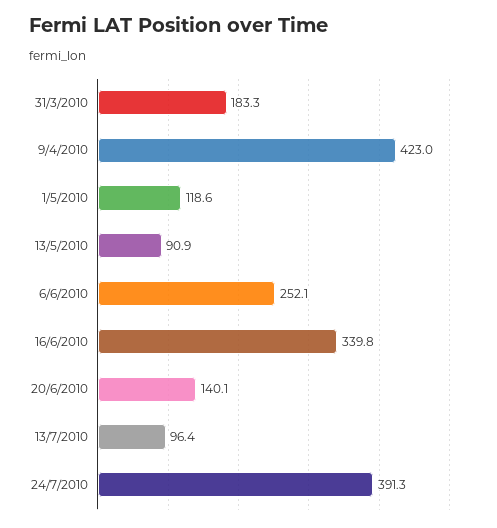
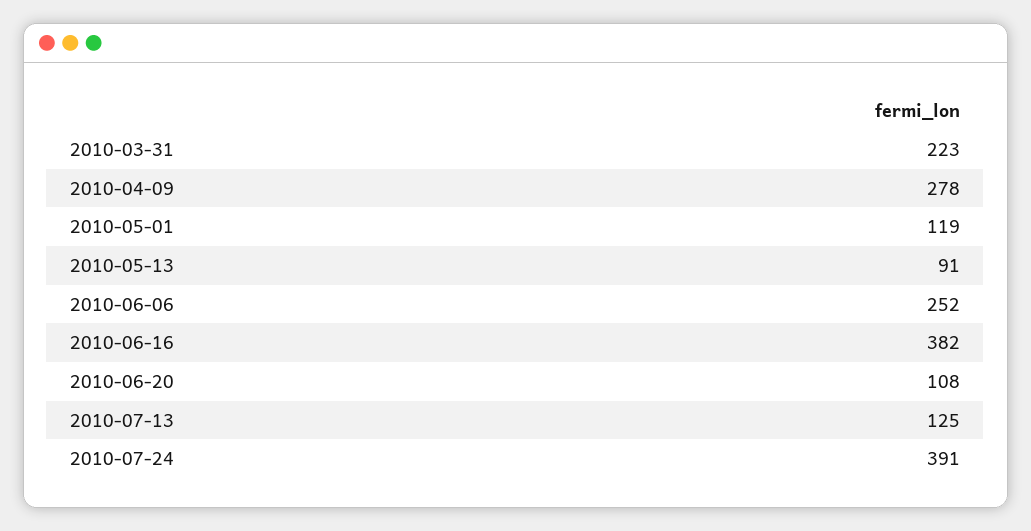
31/3/2010: 183.3 -> 223
9/4/2010: 423 -> 278
16/6/2010: 339.8 -> 382
20/6/2010: 140.1 -> 108
13/7/2010: 96.4 -> 125

